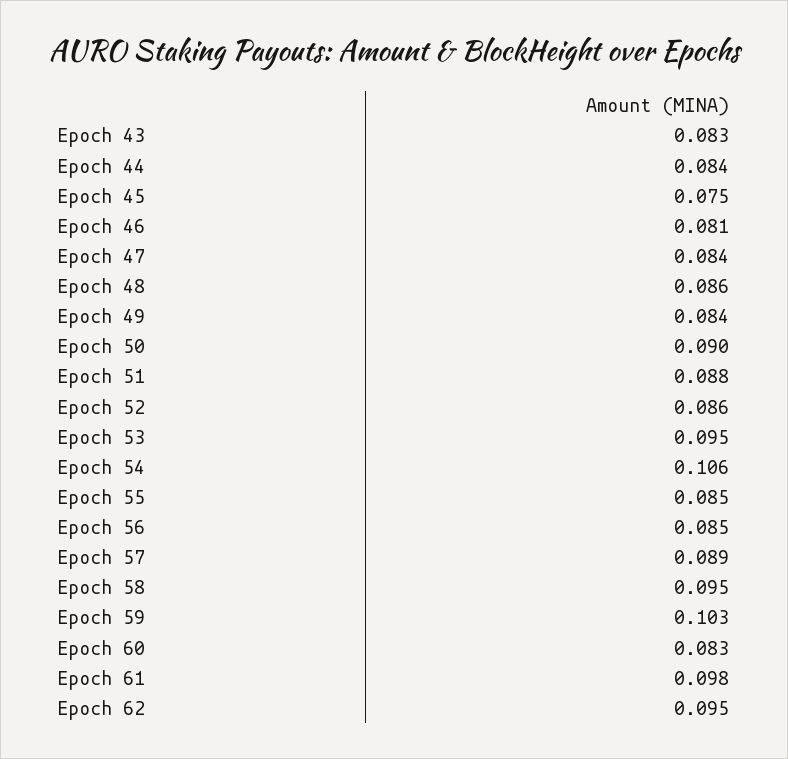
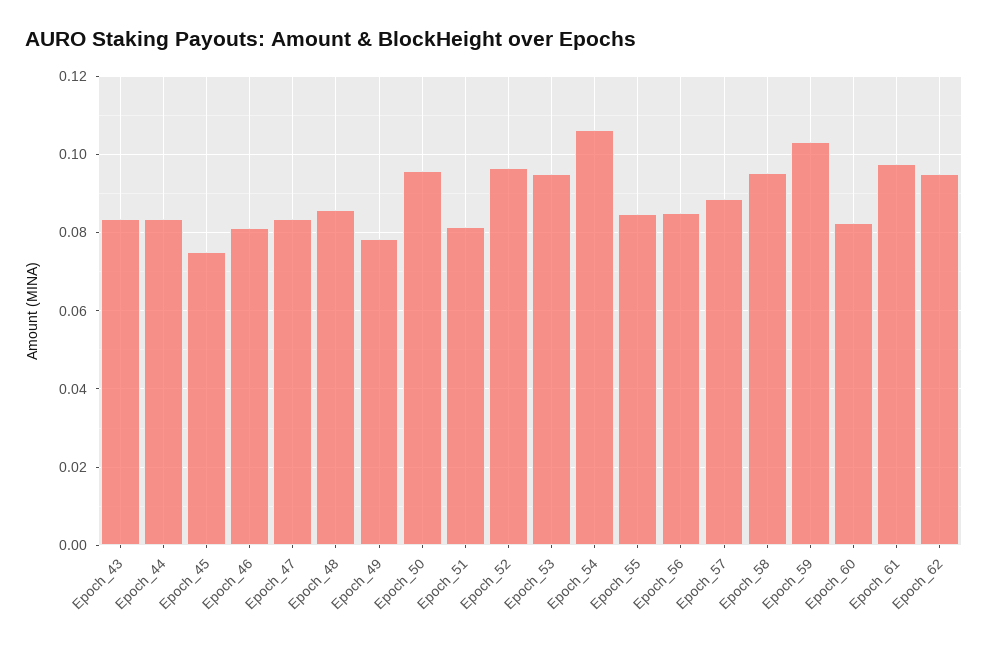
Epoch 49: 0.084 -> 0.078
Epoch 50: 0.09 -> 0.096
Epoch 51: 0.088 -> 0.082
Epoch 52: 0.086 -> 0.096

